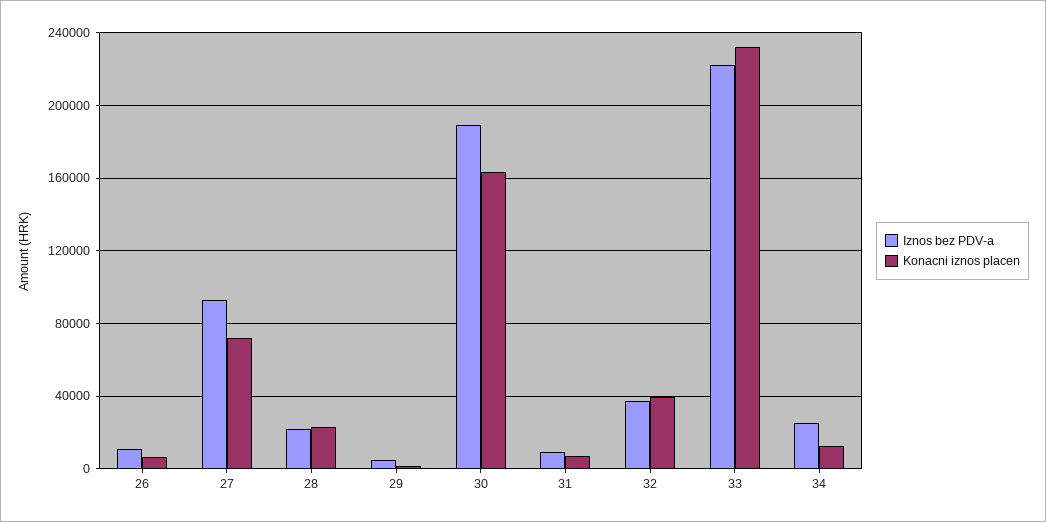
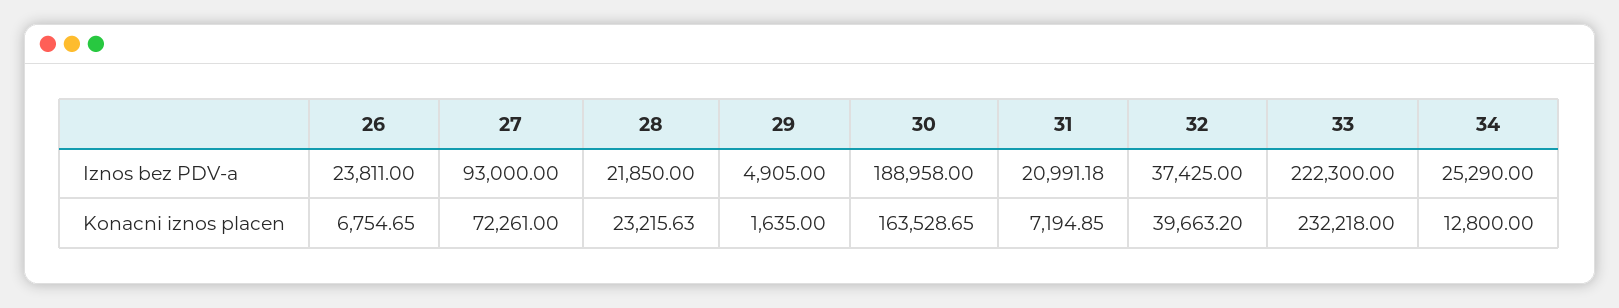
Iznos bez PDV-a, 26: 10000 -> 23811
Iznos bez PDV-a, 31: 10000 -> 20991.18

